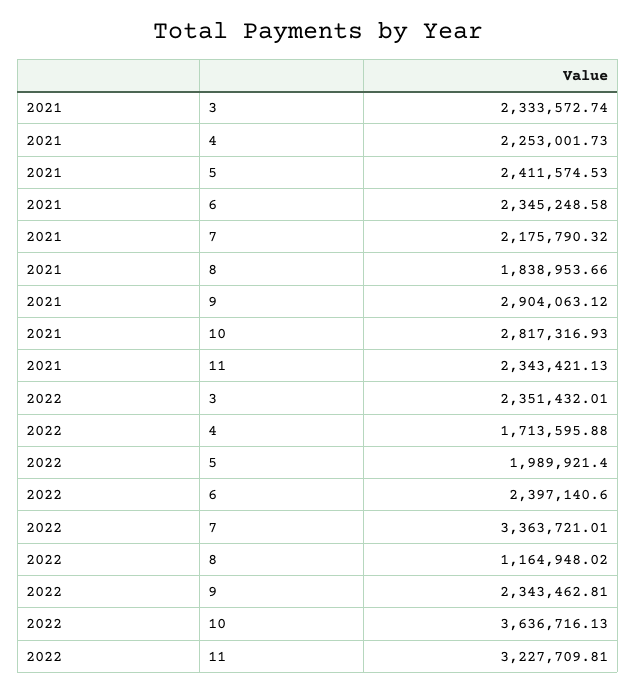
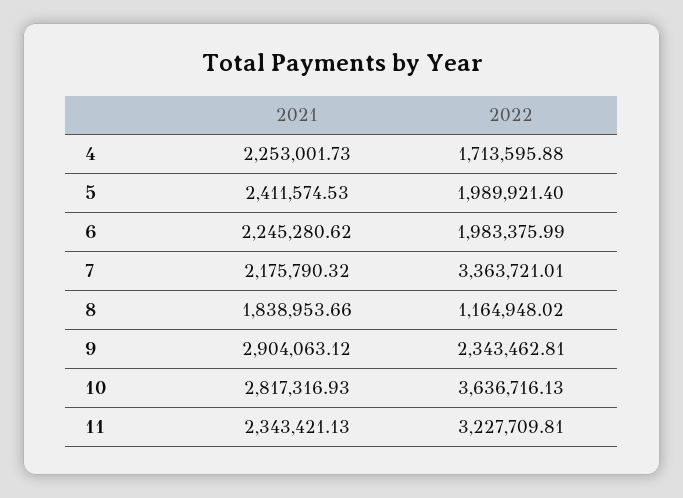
2021, 3: 2333572.74 -> none
2021, 6: 2345248.58 -> 2245280.62
2022, 3: 2351432.01 -> none
2022, 6: 2397140.6 -> 1983375.99

